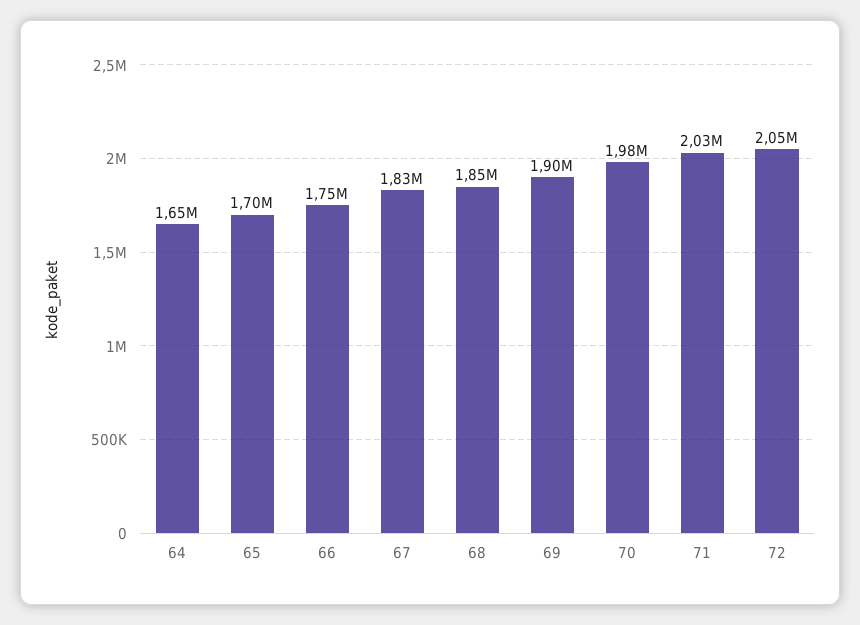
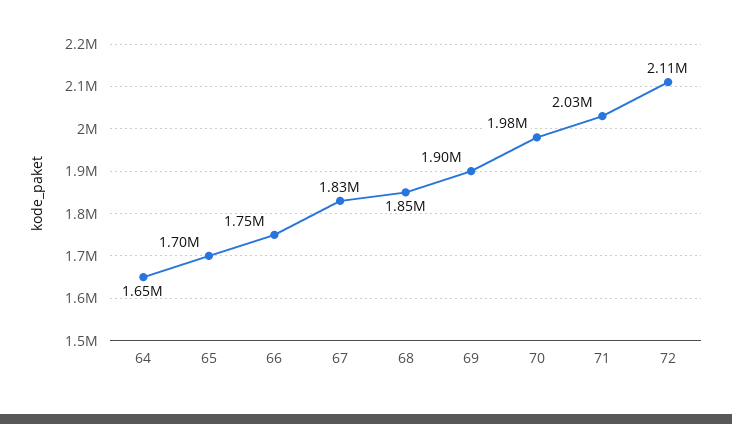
72: 2050000 -> 2110000

